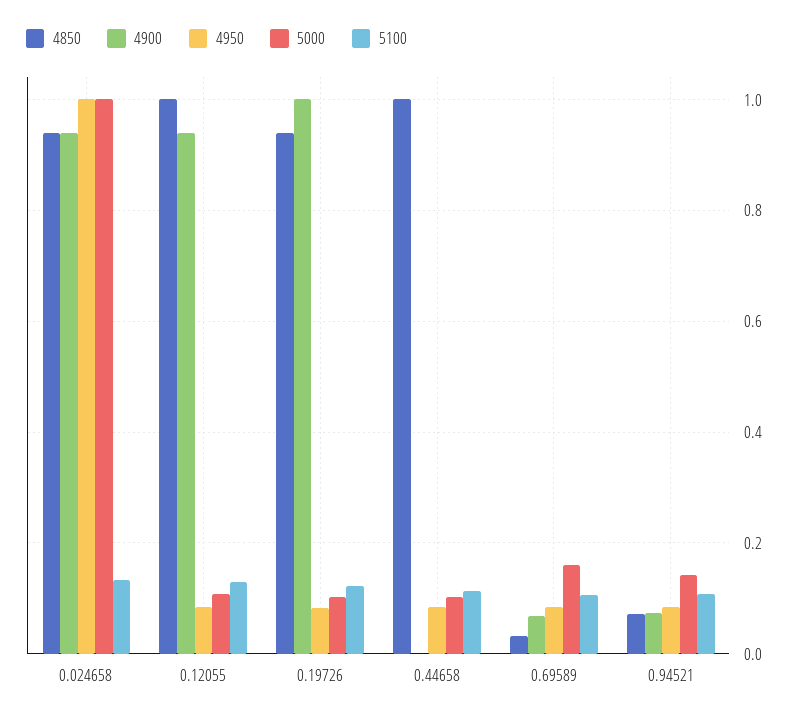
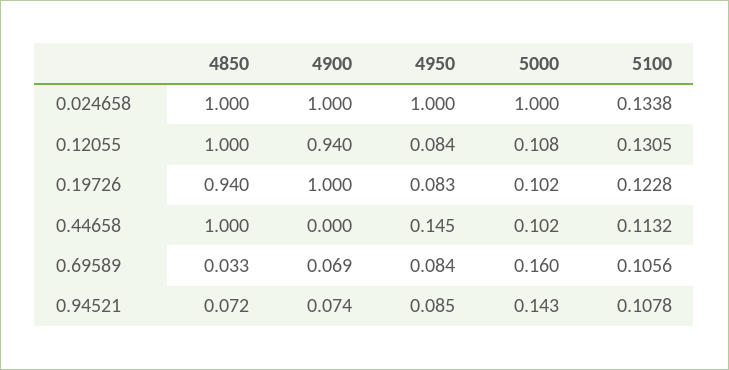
4850, 0.024658: 0.94 -> 1
4900, 0.024658: 0.94 -> 1
4950, 0.44658: 0.08 -> 0.145

